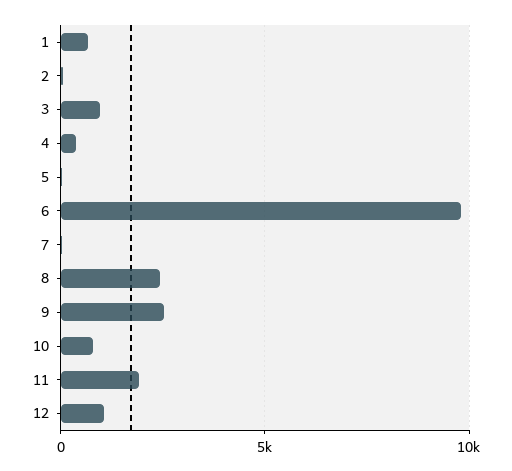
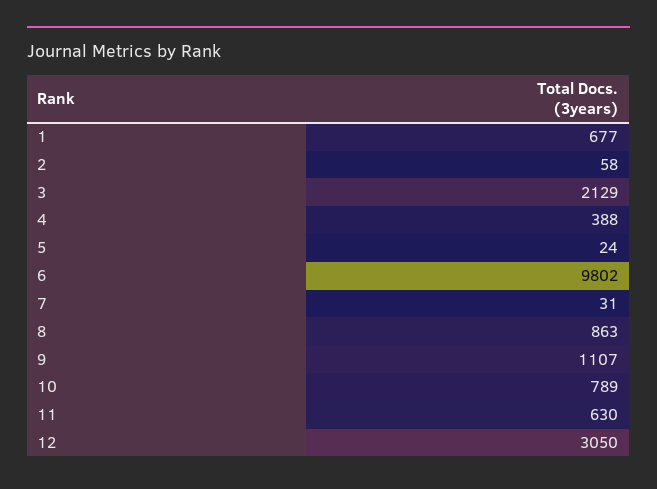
3: 1000 -> 2129
8: 2500 -> 863
9: 2500 -> 1107
11: 2000 -> 630
12: 1000 -> 3050

